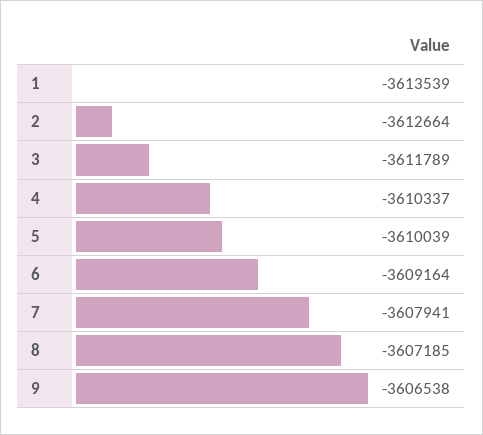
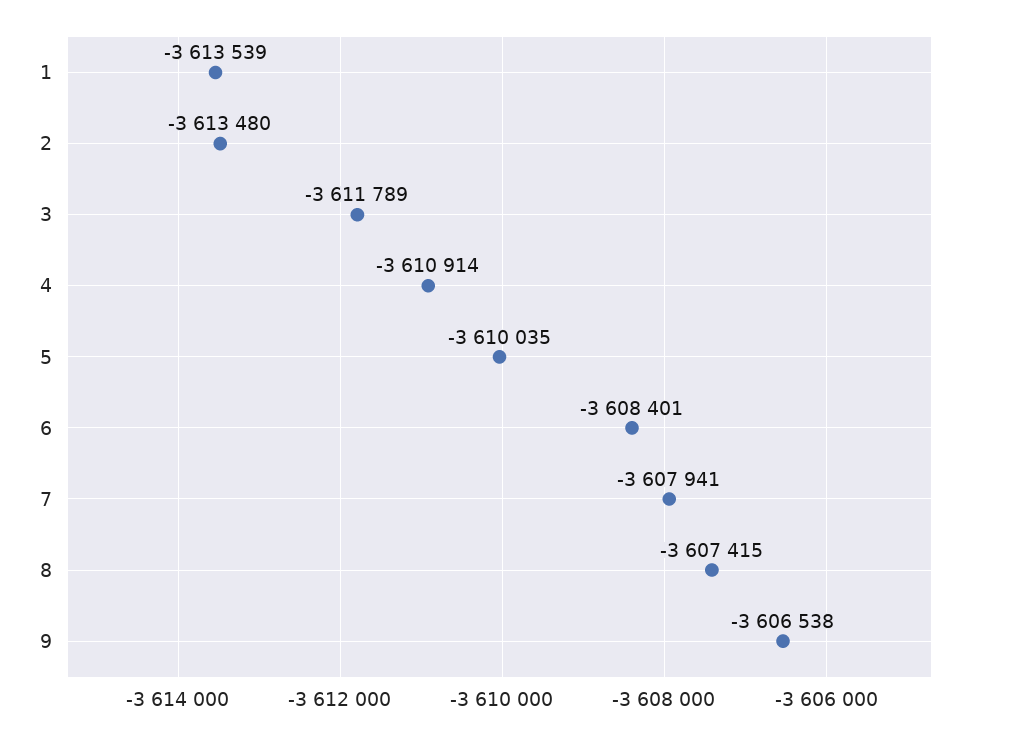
2: -3612664 -> -3613480
4: -3610337 -> -3610914
5: -3610039 -> -3610035
6: -3609164 -> -3608401
8: -3607185 -> -3607415

